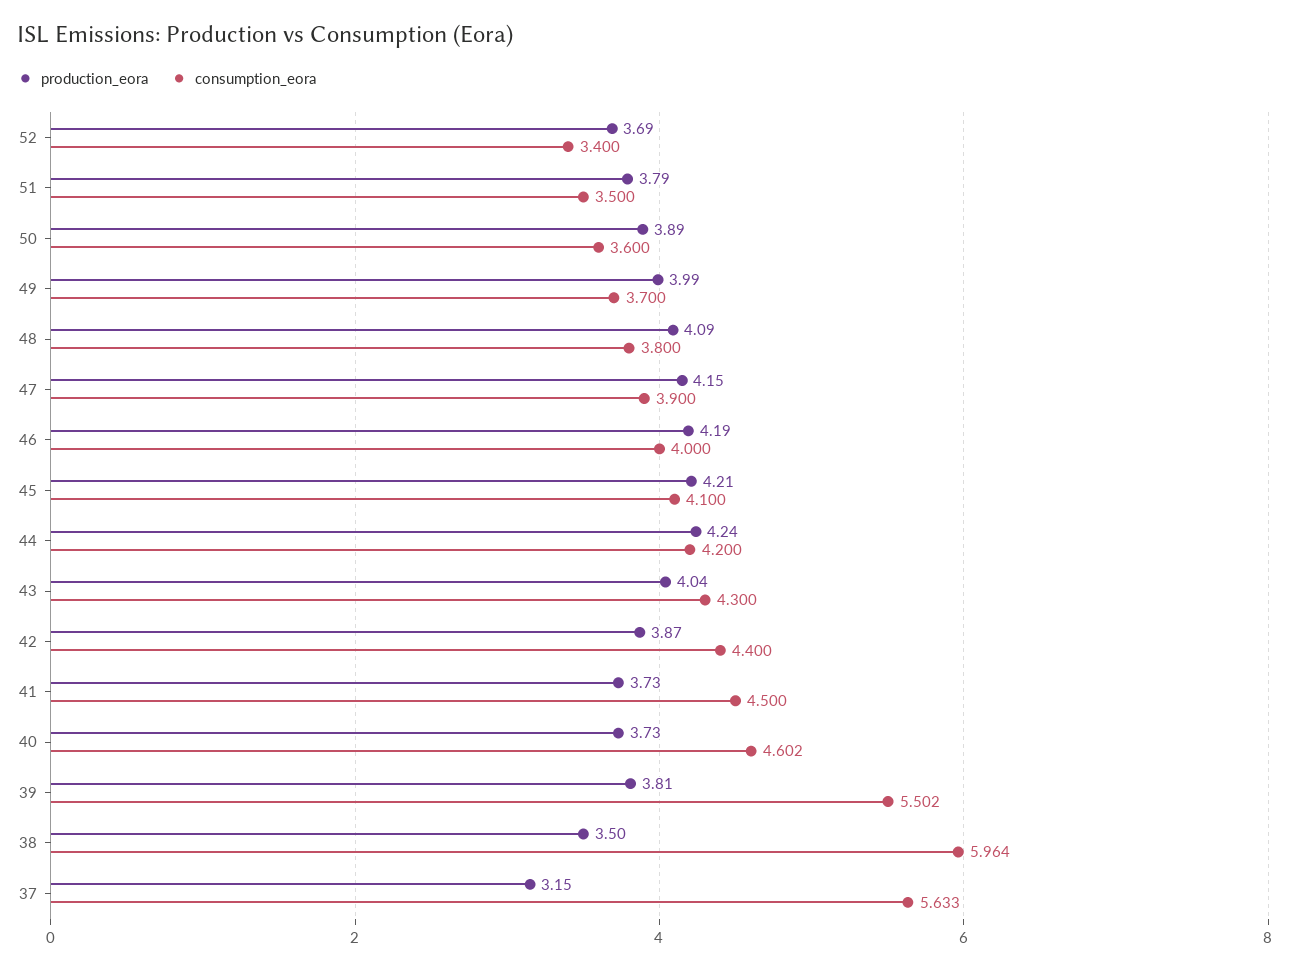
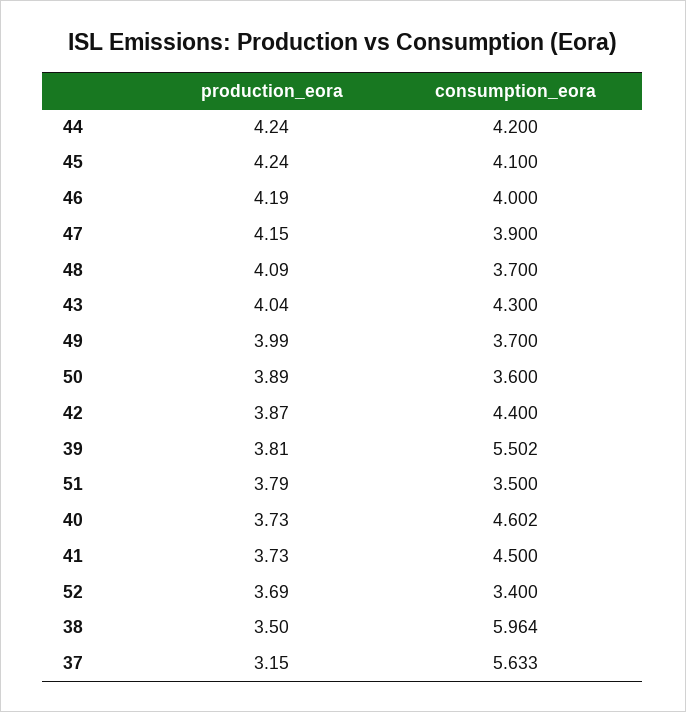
consumption_eora, 48: 3.8 -> 3.7
production_eora, 45: 4.21 -> 4.24

